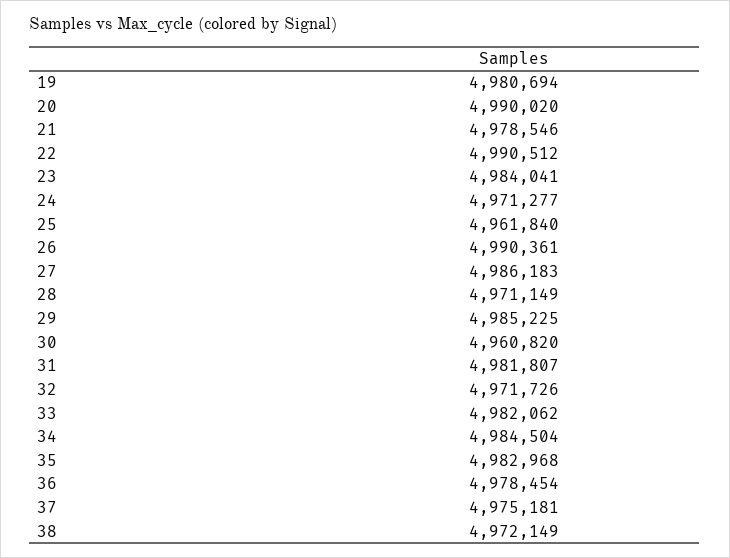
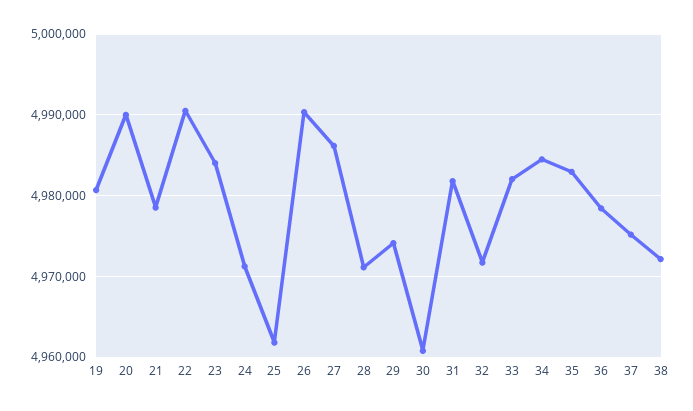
29: 4985225 -> 4974000

